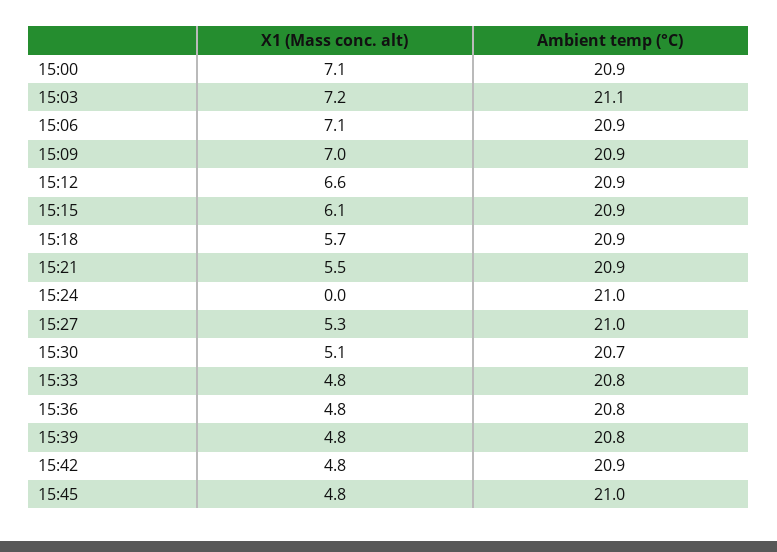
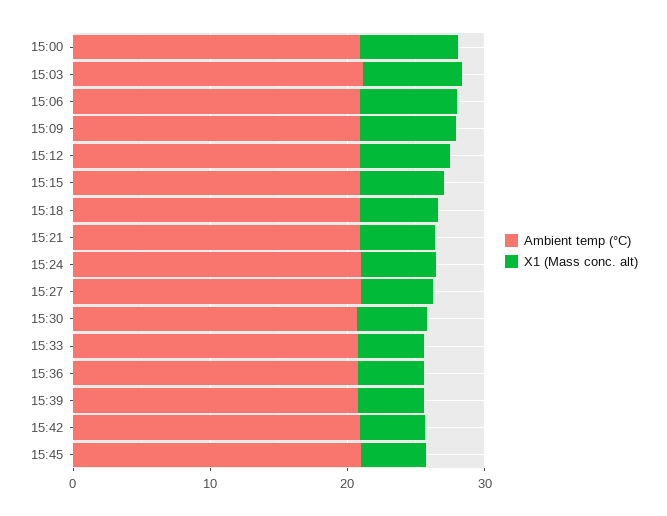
X1 (Mass conc. alt), 15:24: 0 -> 6

